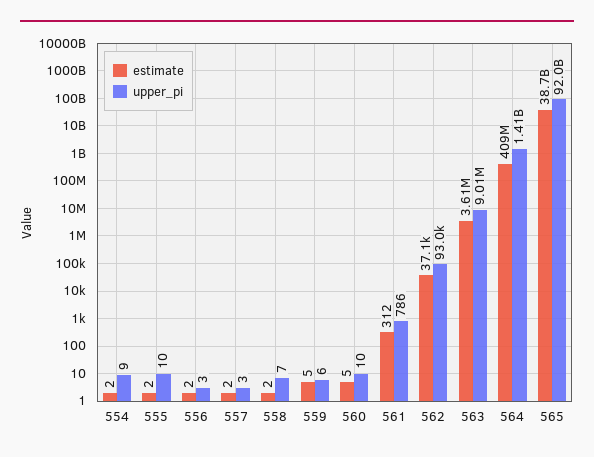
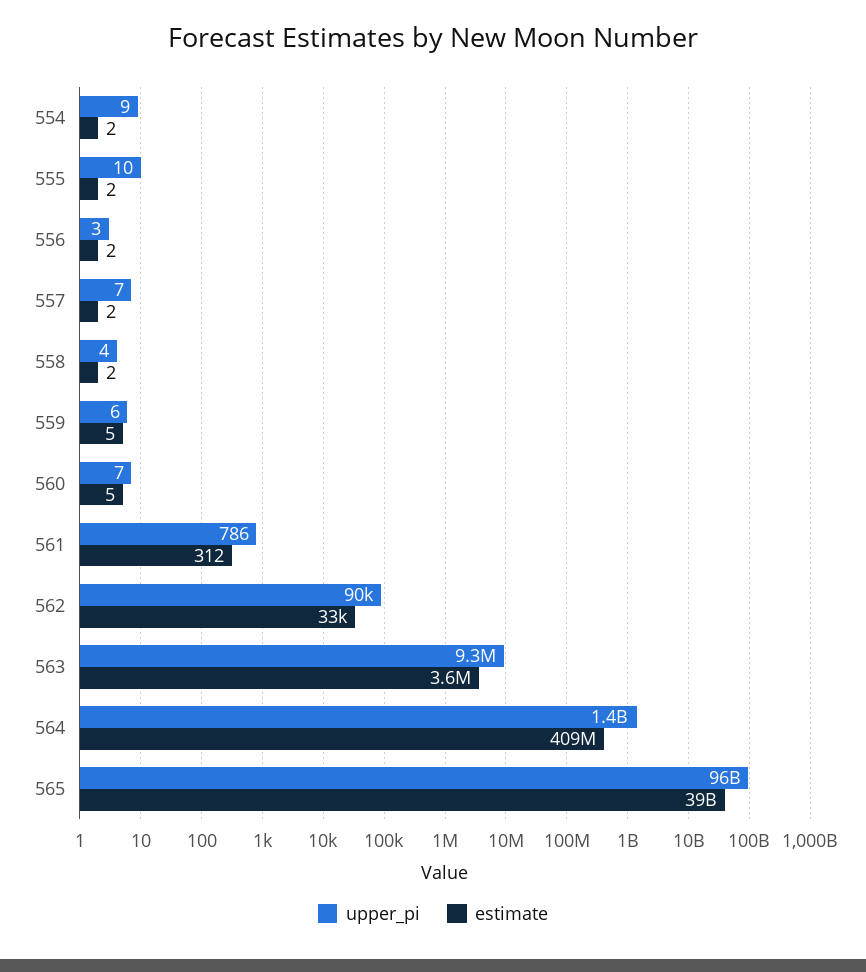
upper_pi, 557: 3 -> 7
upper_pi, 558: 7 -> 4
upper_pi, 560: 10 -> 7
estimate, 562: 37100 -> 33000
upper_pi, 562: 93000 -> 90000
upper_pi, 563: 9010000 -> 9300000
upper_pi, 565: 92000000000 -> 96000000000

